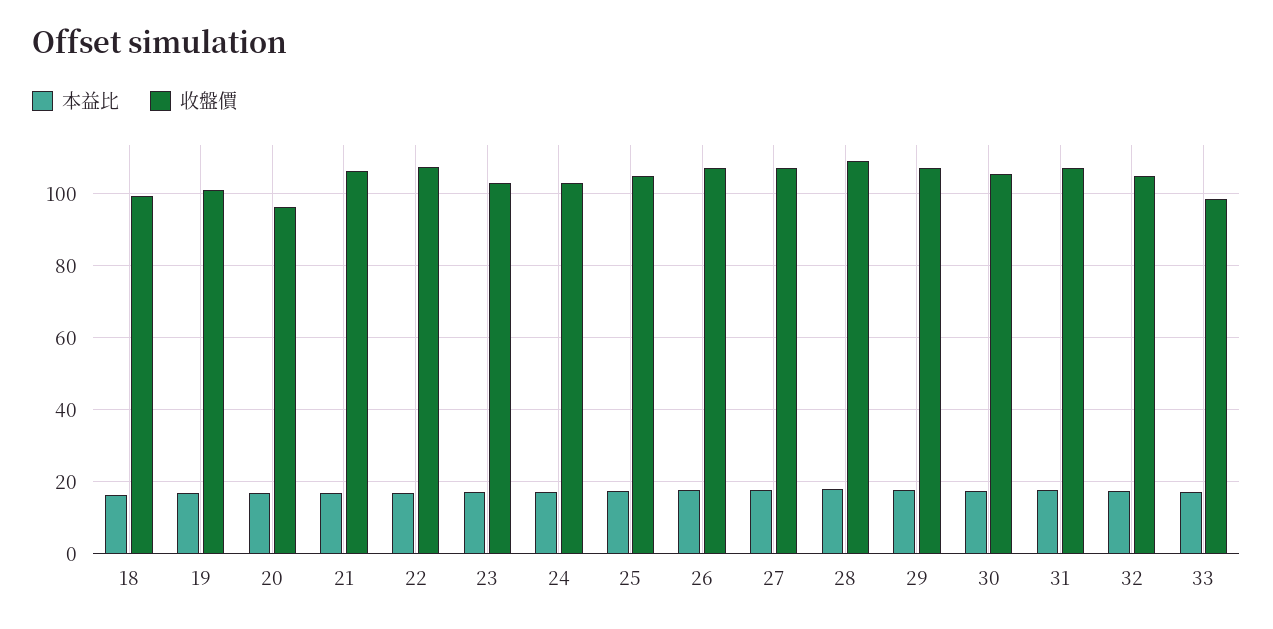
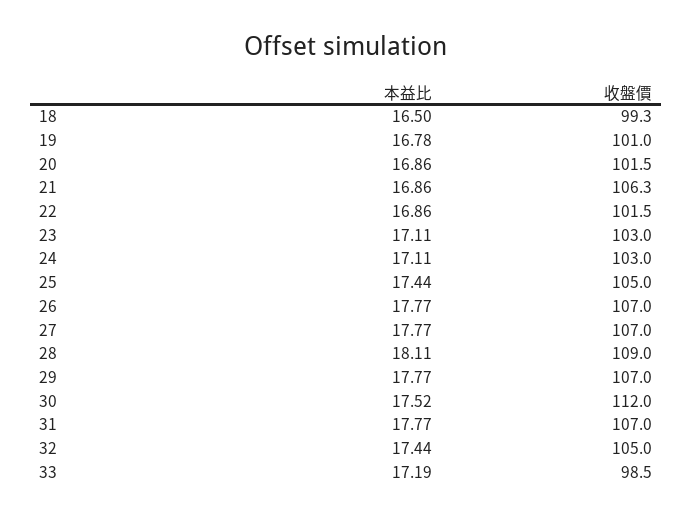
收盤價, 20: 96 -> 101.5
收盤價, 22: 108 -> 101.5
收盤價, 30: 106 -> 112

